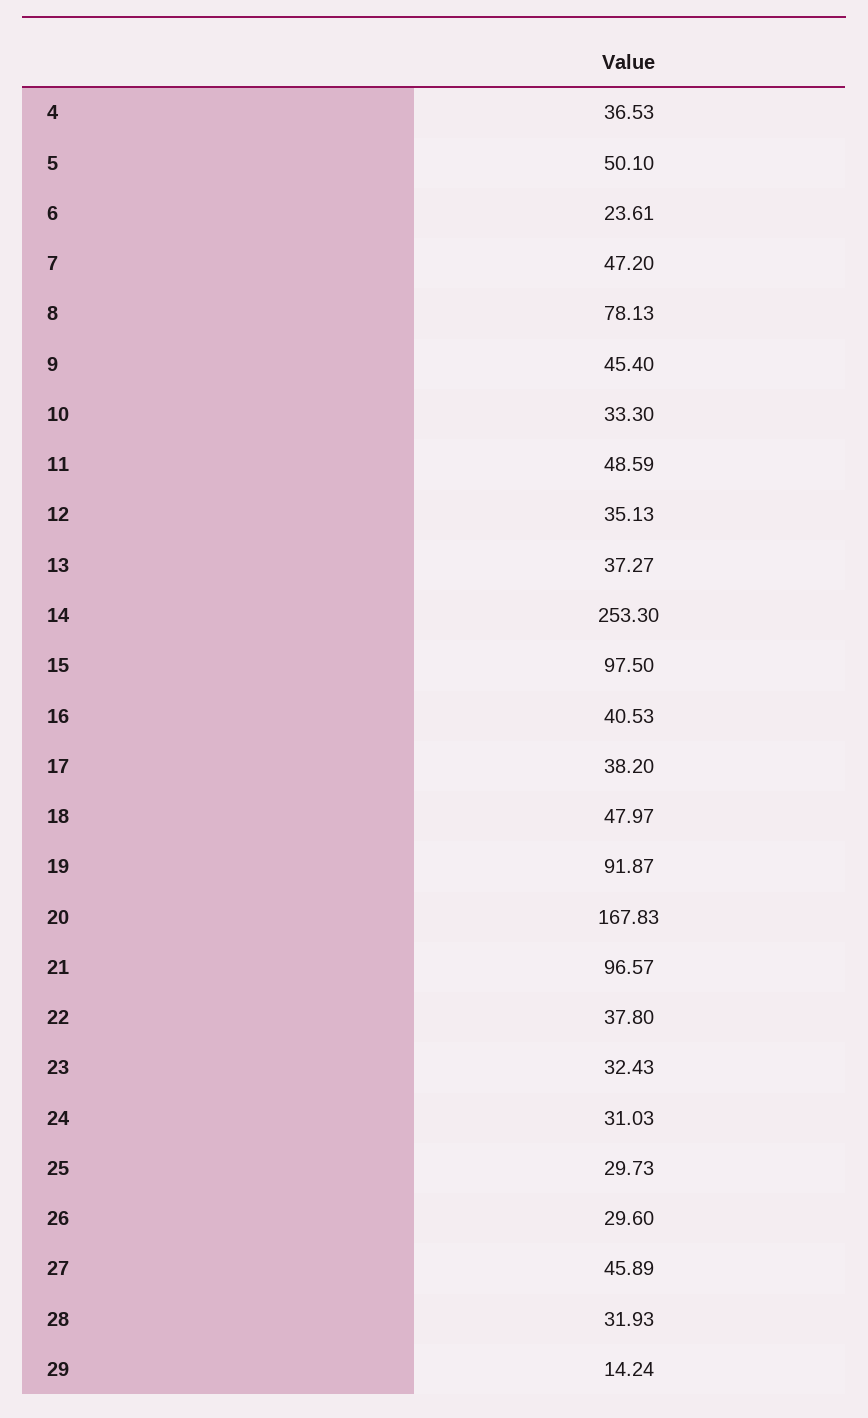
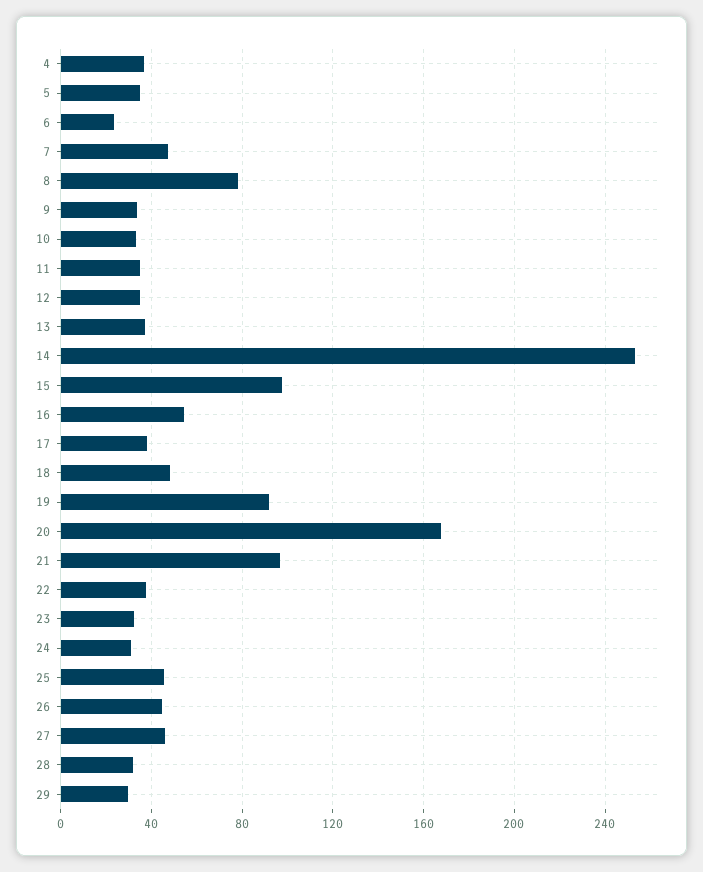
5: 50.1 -> 35
9: 45.4 -> 35
11: 48.59 -> 35
16: 40.53 -> 55
25: 29.73 -> 45
26: 29.6 -> 45
29: 14.24 -> 30

